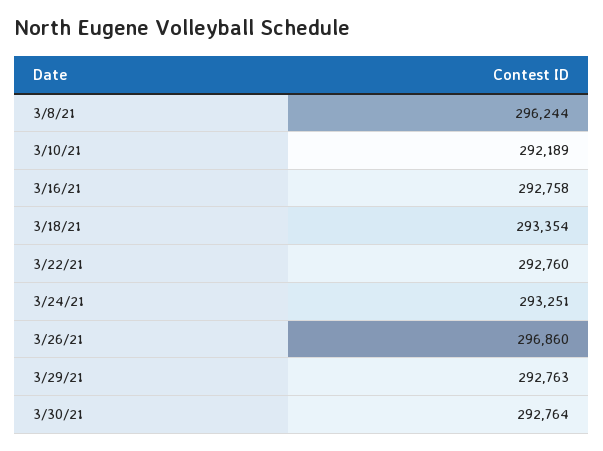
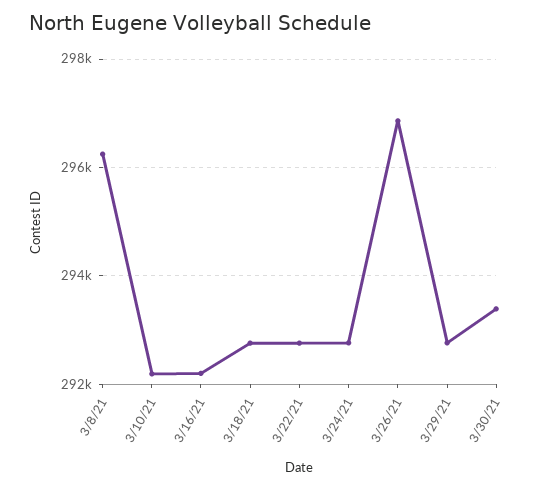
3/16/21: 292758 -> 292200
3/18/21: 293354 -> 292800
3/24/21: 293251 -> 292800
3/30/21: 292764 -> 293400

